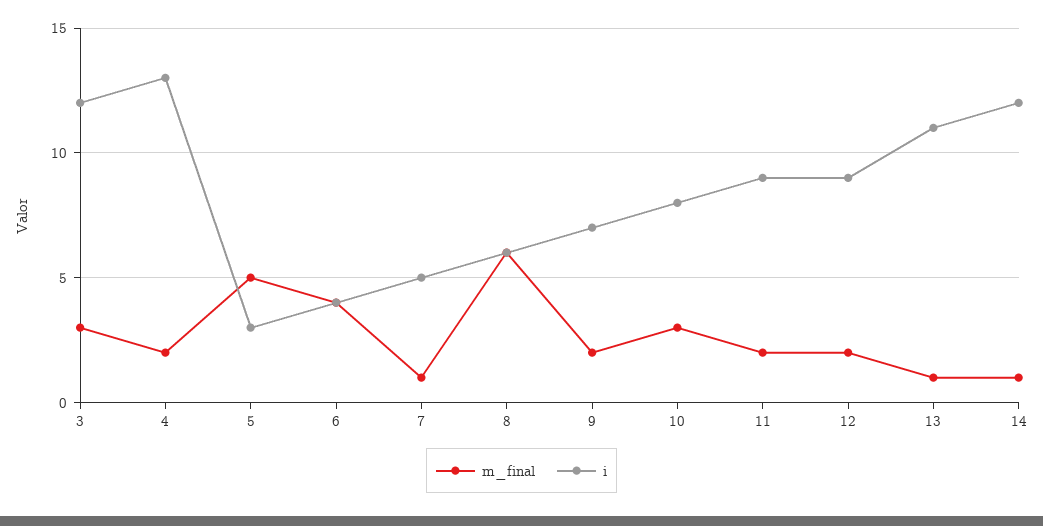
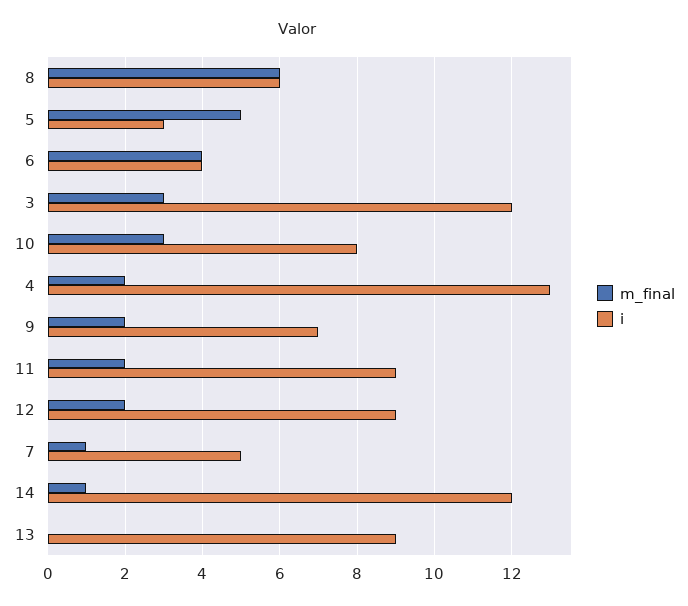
m_final, 13: 1 -> 0
i, 13: 11 -> 9

